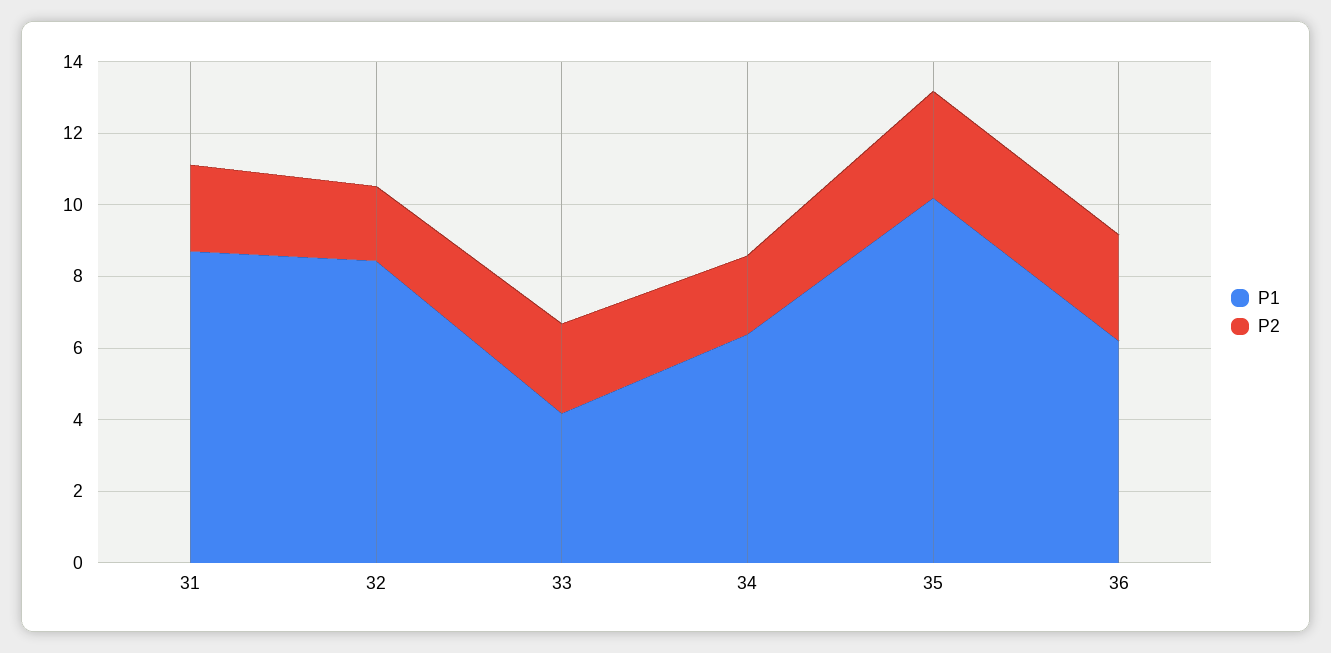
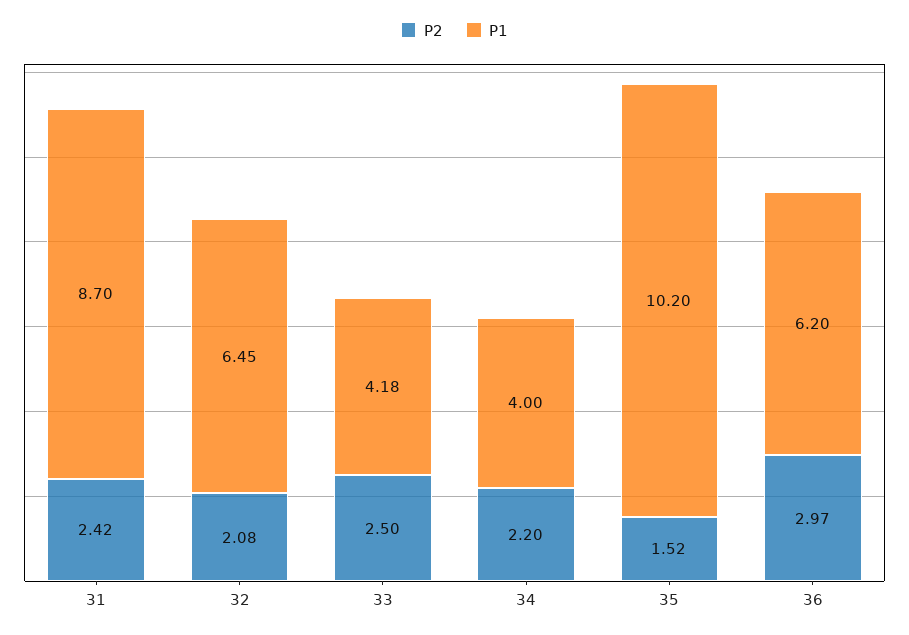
P1, 32: 8.5 -> 6.45
P1, 34: 6.5 -> 4
P2, 35: 3 -> 1.52

